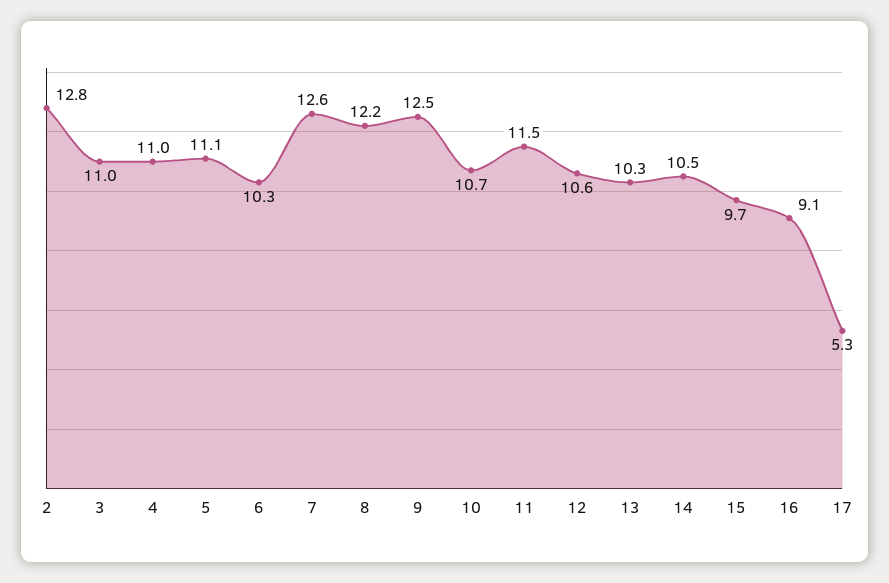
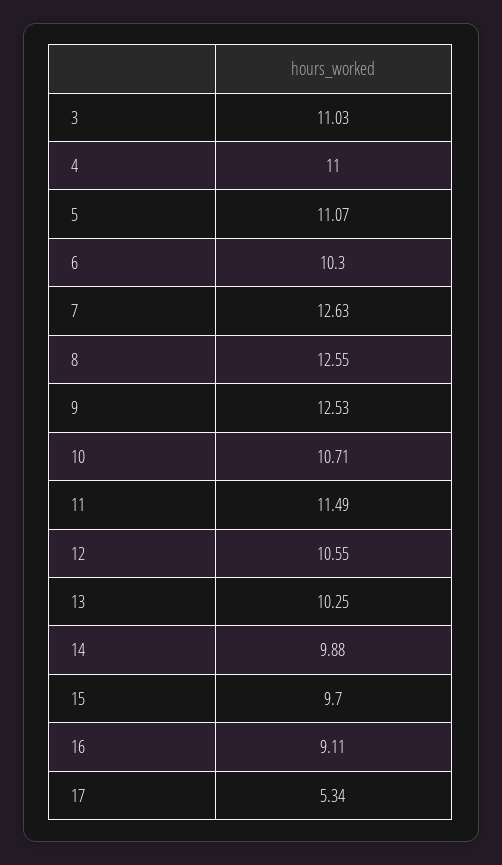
2: 12.8 -> none
8: 12.2 -> 12.55
14: 10.5 -> 9.88

